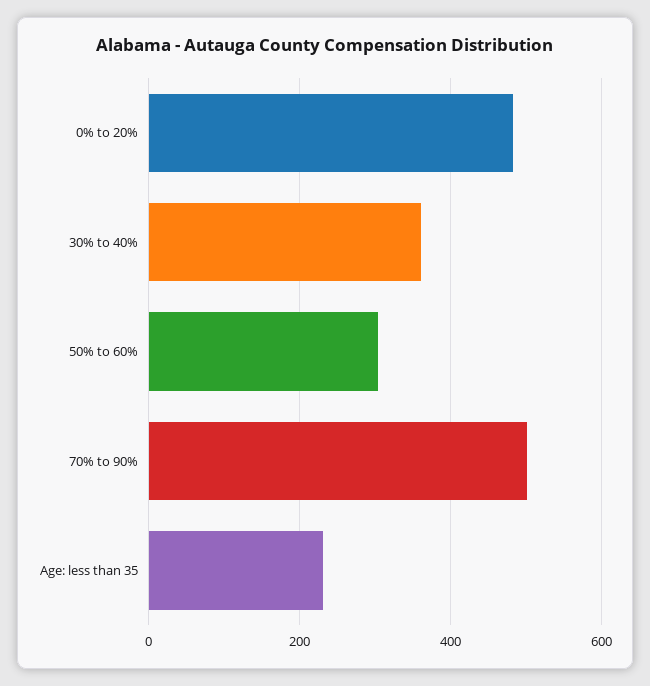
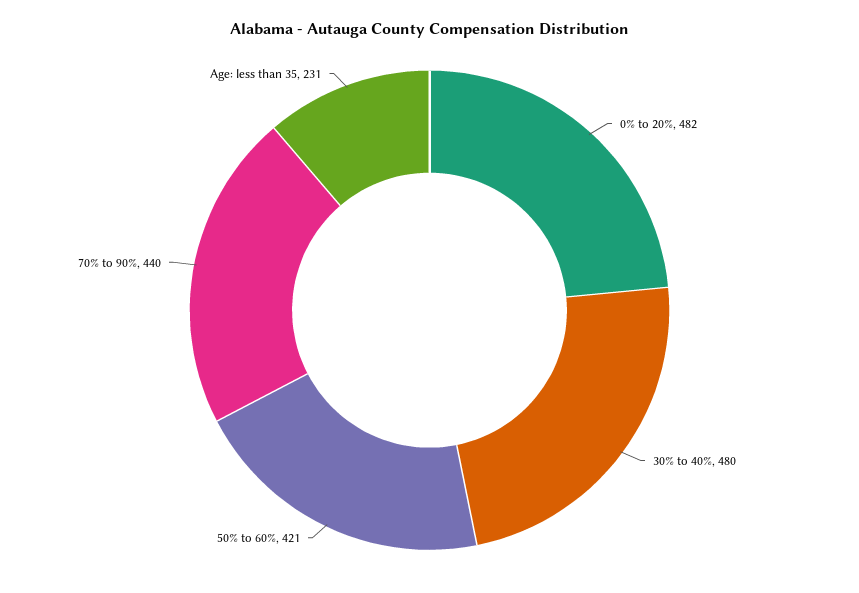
30% to 40%: 360 -> 480
50% to 60%: 300 -> 421
70% to 90%: 500 -> 440

